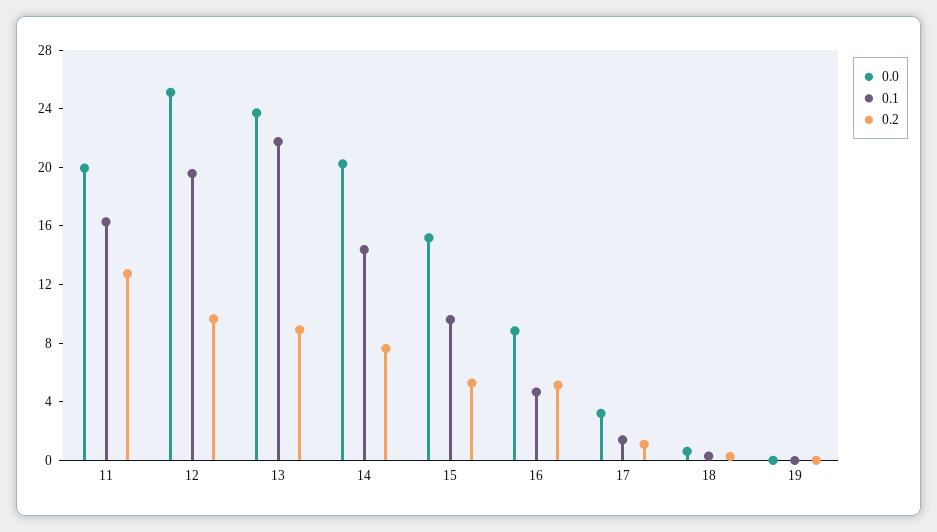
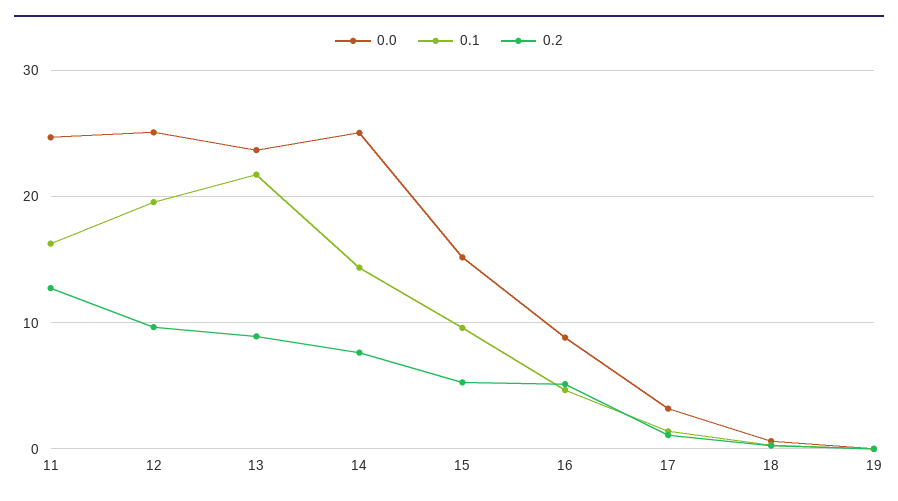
0.0, 11: 20 -> 25
0.0, 14: 20 -> 25

